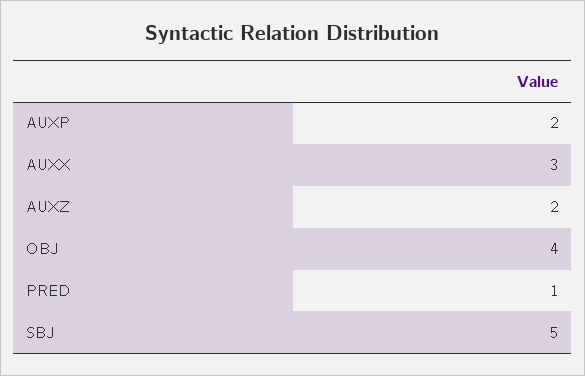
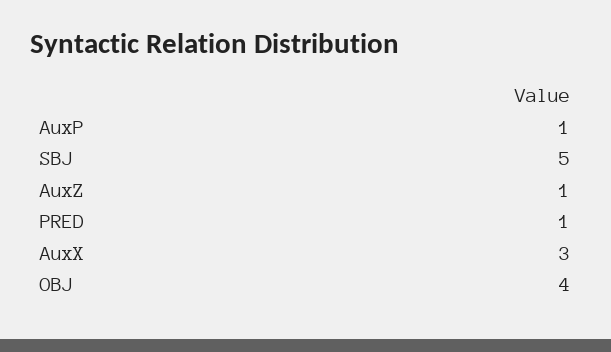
AUXP: 2 -> 1
AUXZ: 2 -> 1

